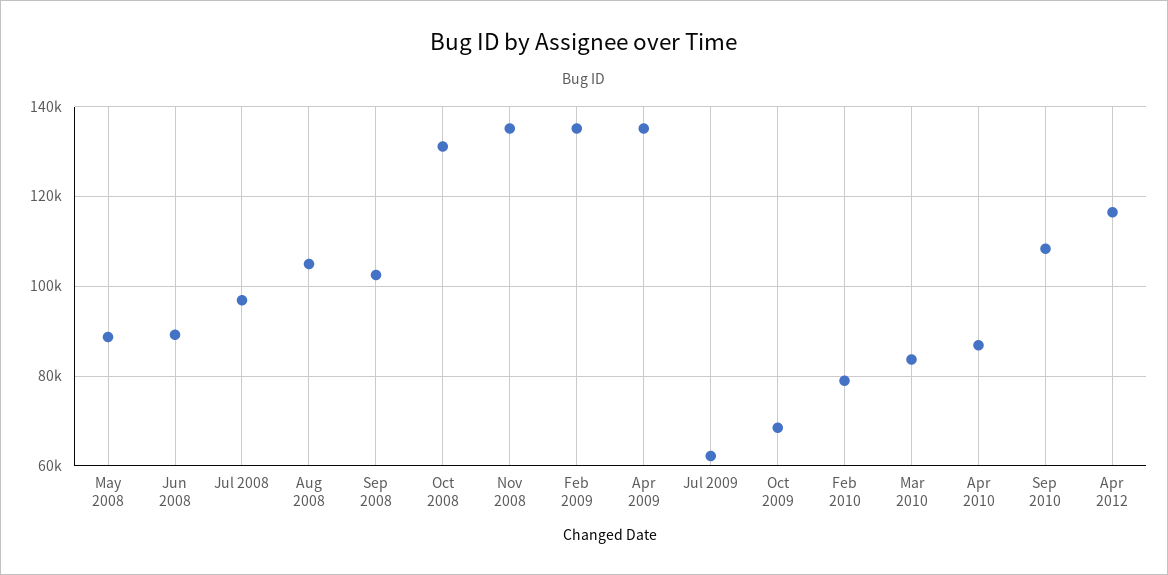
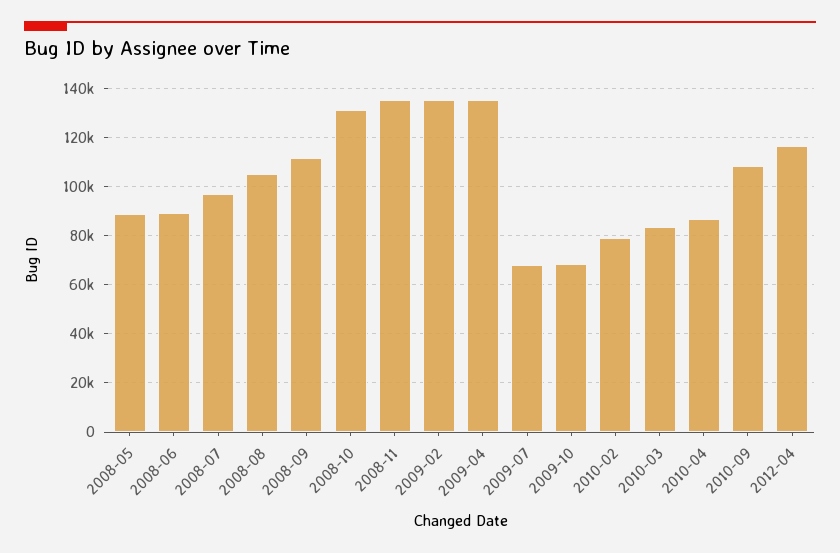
Sep 2008: 102000 -> 112500
Jul 2009: 62000 -> 67500

